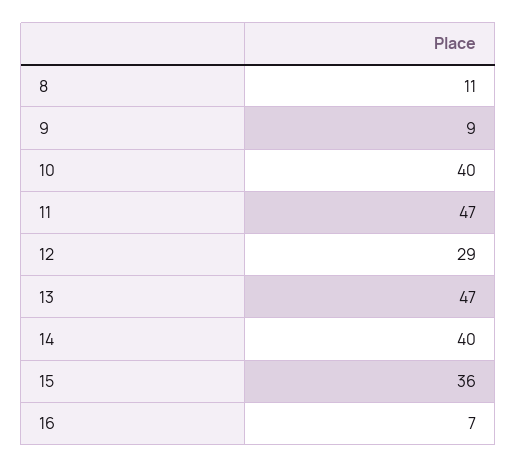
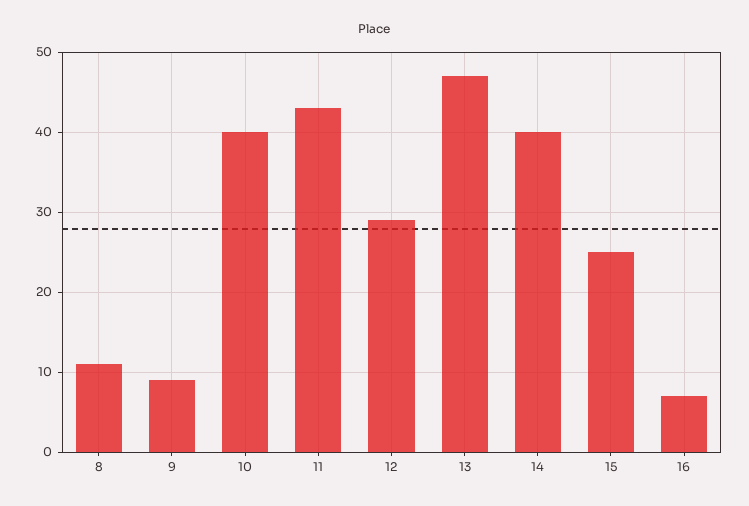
11: 47 -> 43
15: 36 -> 25

